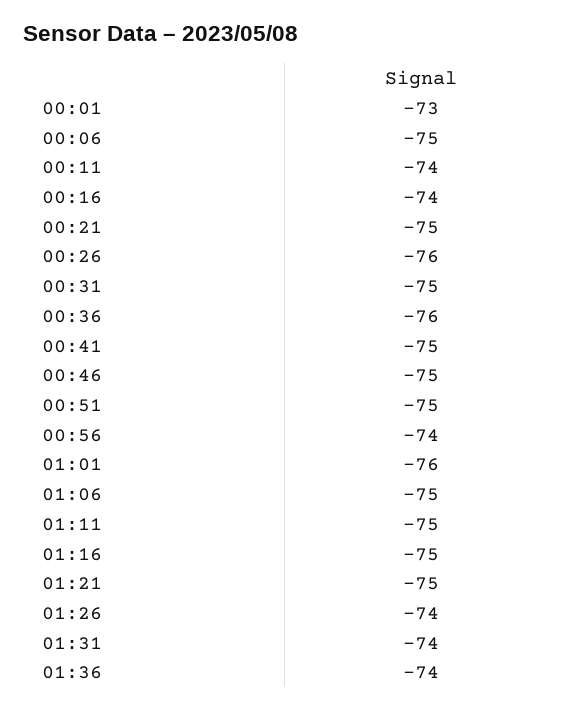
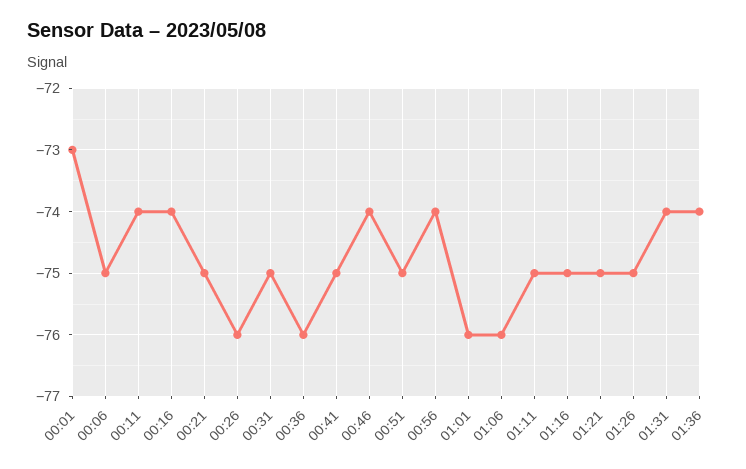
00:46: -75 -> -74
01:06: -75 -> -76
01:26: -74 -> -75

